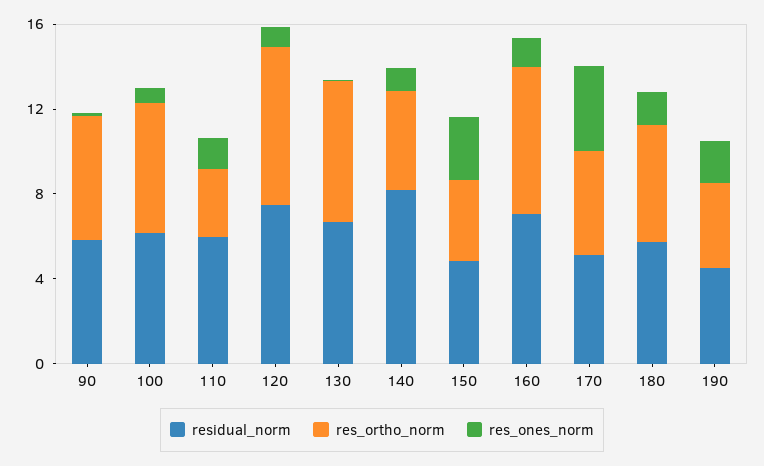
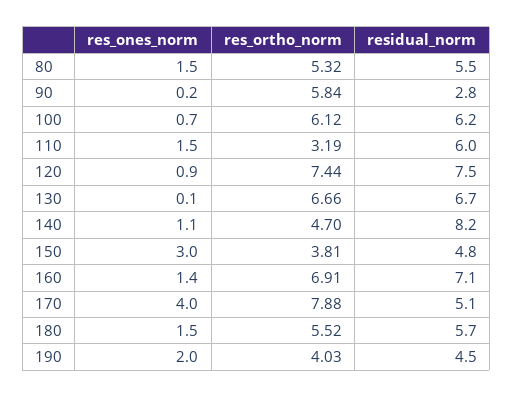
residual_norm, 90: 6 -> 2.8
res_ortho_norm, 170: 5 -> 7.88
res_ones_norm, 80: none -> 1.5
res_ortho_norm, 80: none -> 5.32
residual_norm, 80: none -> 5.5

